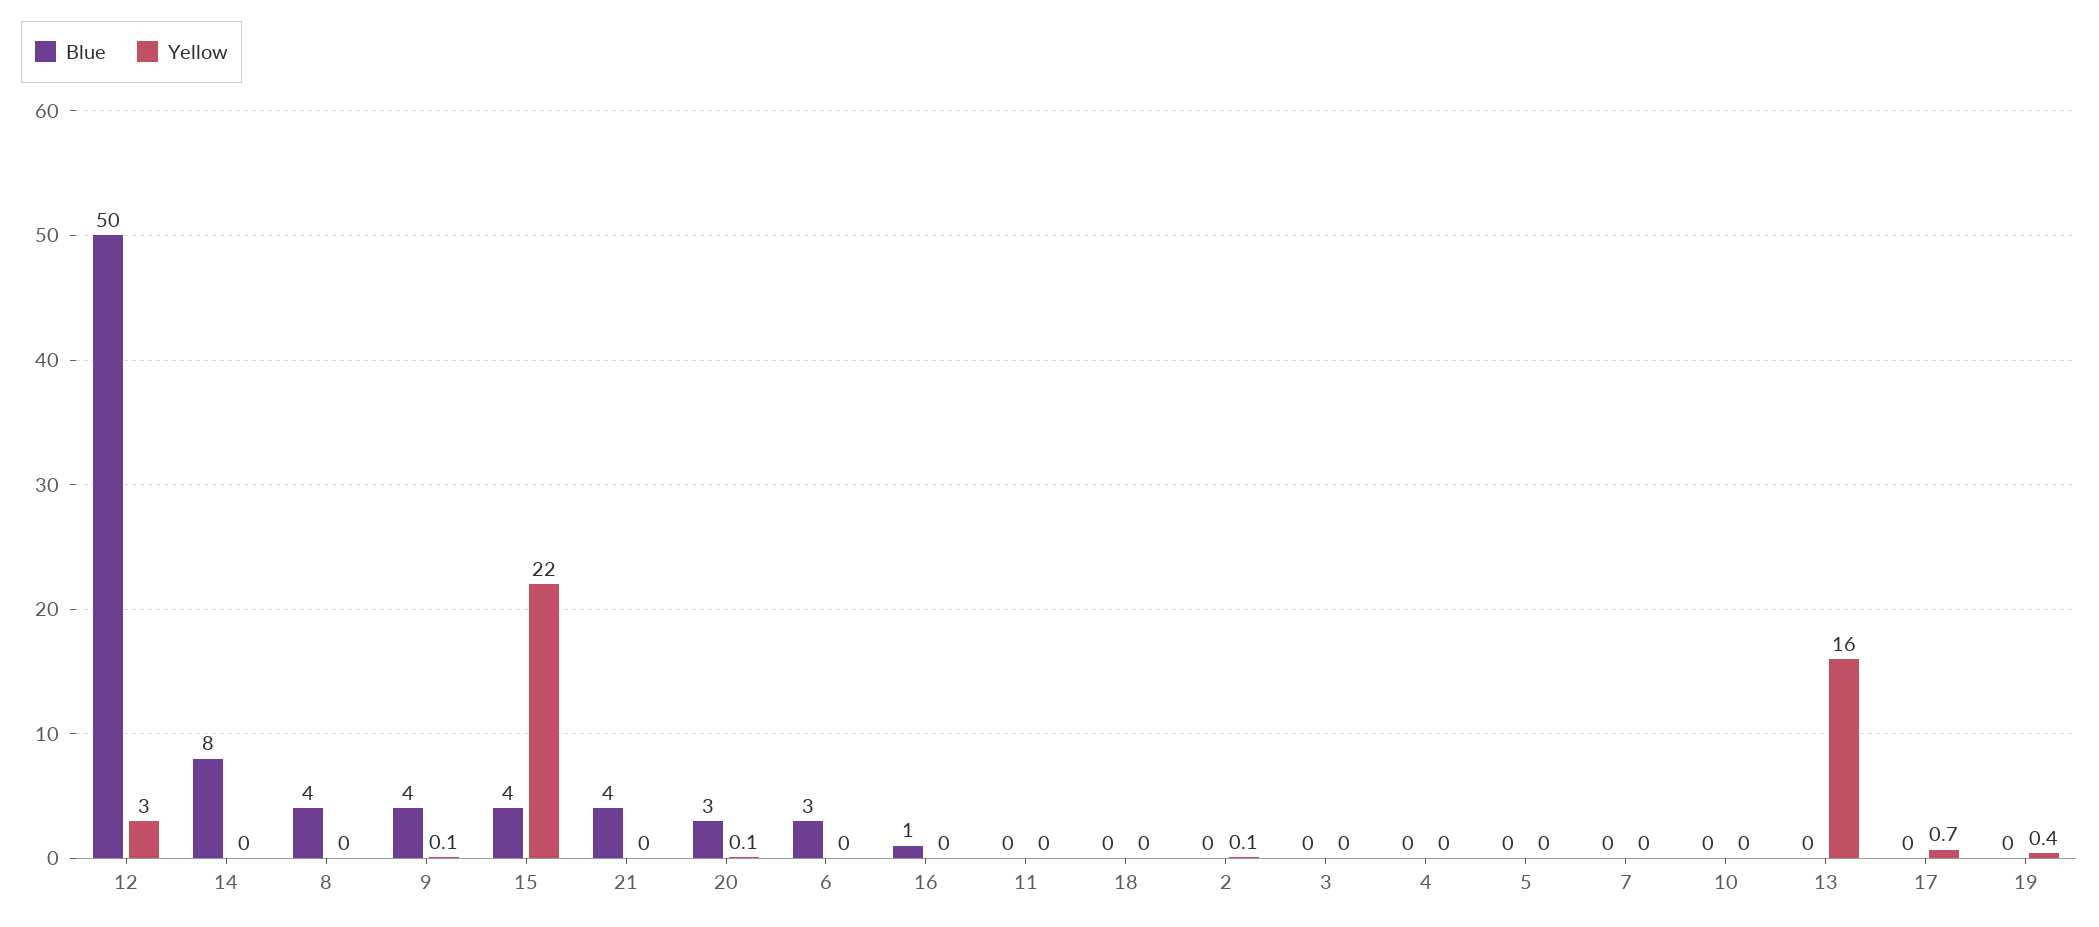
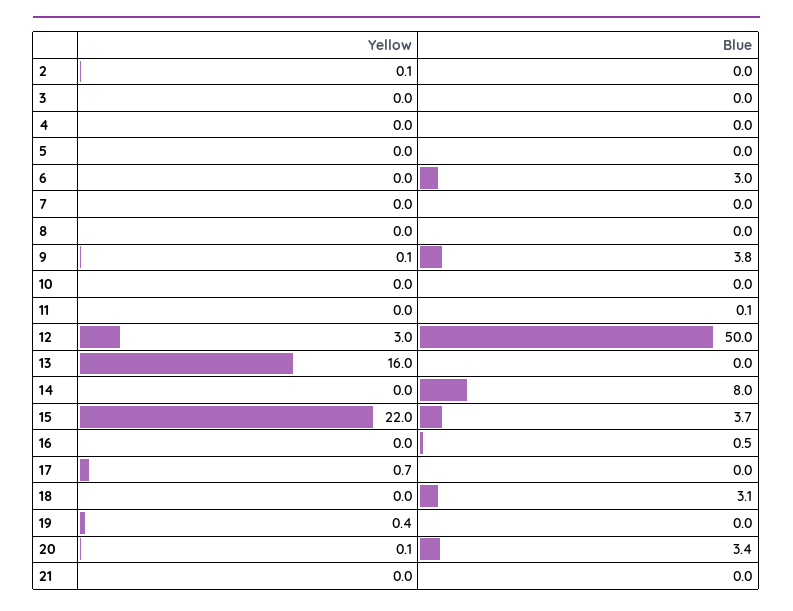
Blue, 8: 4 -> 0
Blue, 21: 4 -> 0
Blue, 18: 0 -> 3.1

